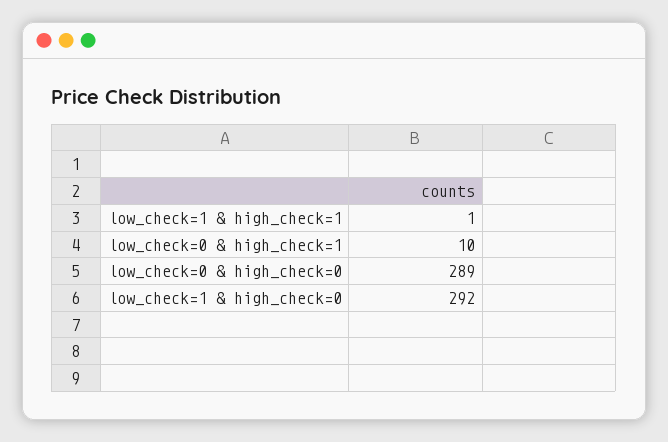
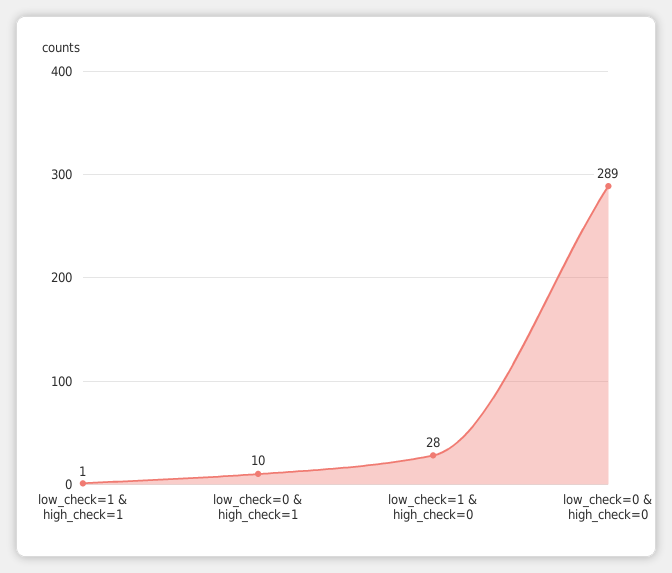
low_check=1 & high_check=0: 292 -> 28

